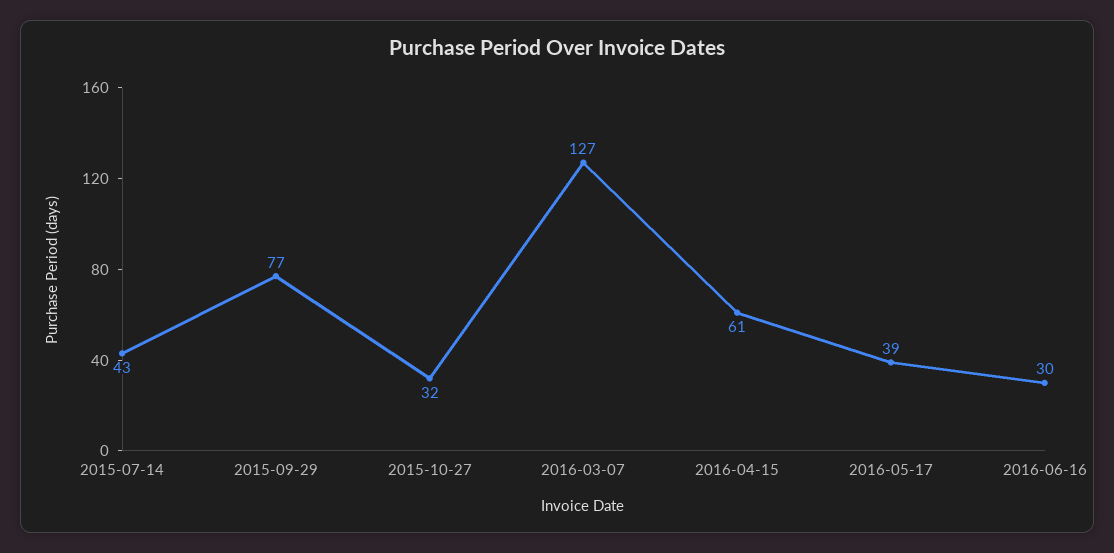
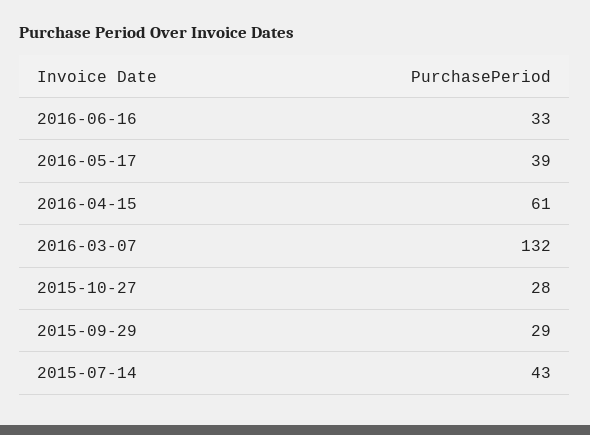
2015-09-29: 77 -> 29
2015-10-27: 32 -> 28
2016-03-07: 127 -> 132
2016-06-16: 30 -> 33

